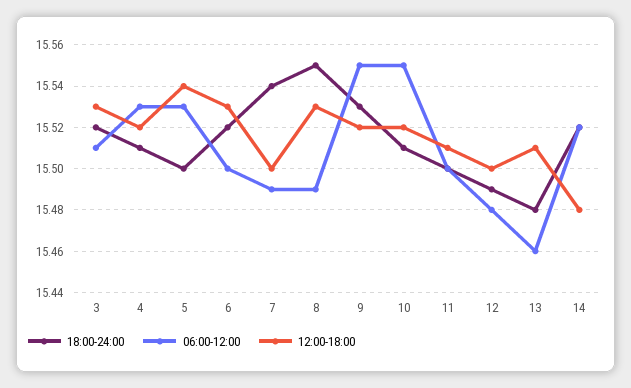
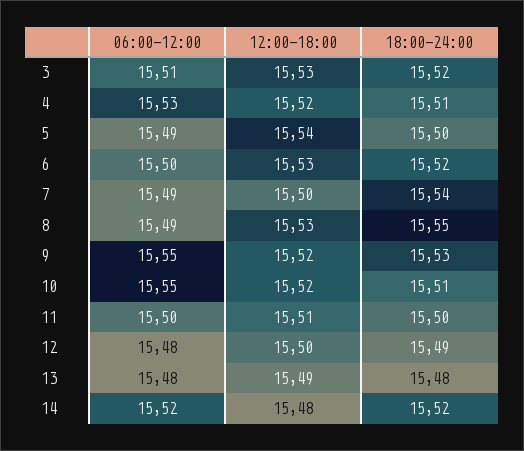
06:00-12:00, 5: 15.53 -> 15.49
06:00-12:00, 13: 15.46 -> 15.48
12:00-18:00, 13: 15.51 -> 15.49

